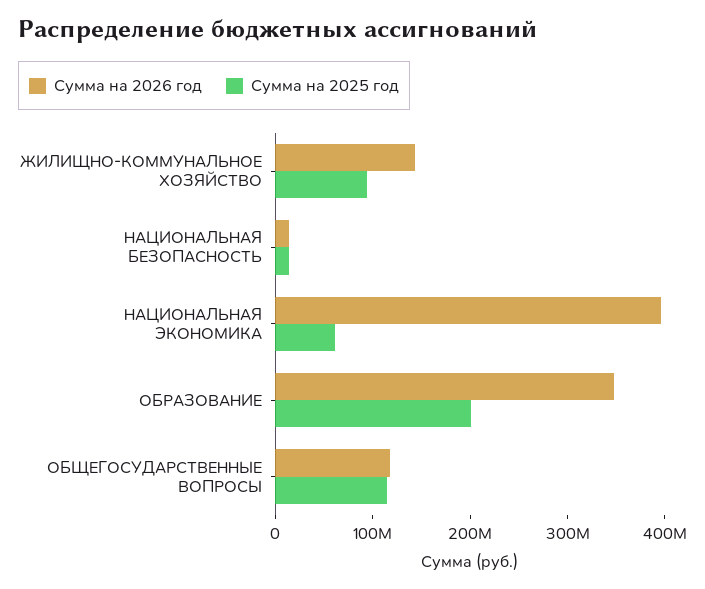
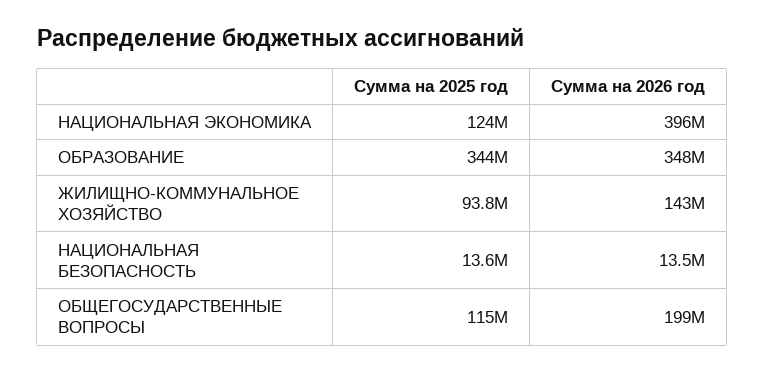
Сумма на 2025 год, НАЦИОНАЛЬНАЯ ЭКОНОМИКА: 60000000 -> 124000000
Сумма на 2025 год, ОБРАЗОВАНИЕ: 200000000 -> 344000000
Сумма на 2026 год, ОБЩЕГОСУДАРСТВЕННЫЕ ВОПРОСЫ: 120000000 -> 199000000

